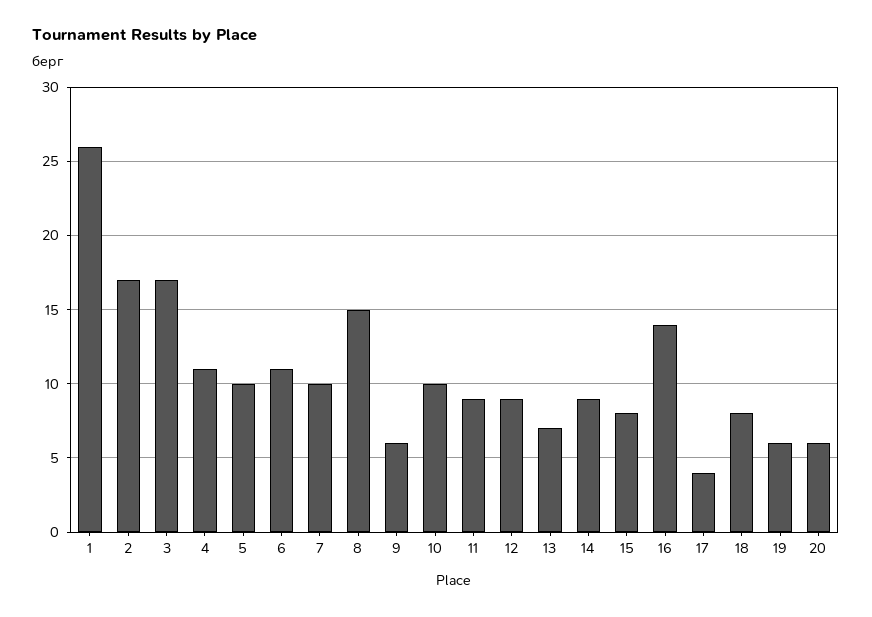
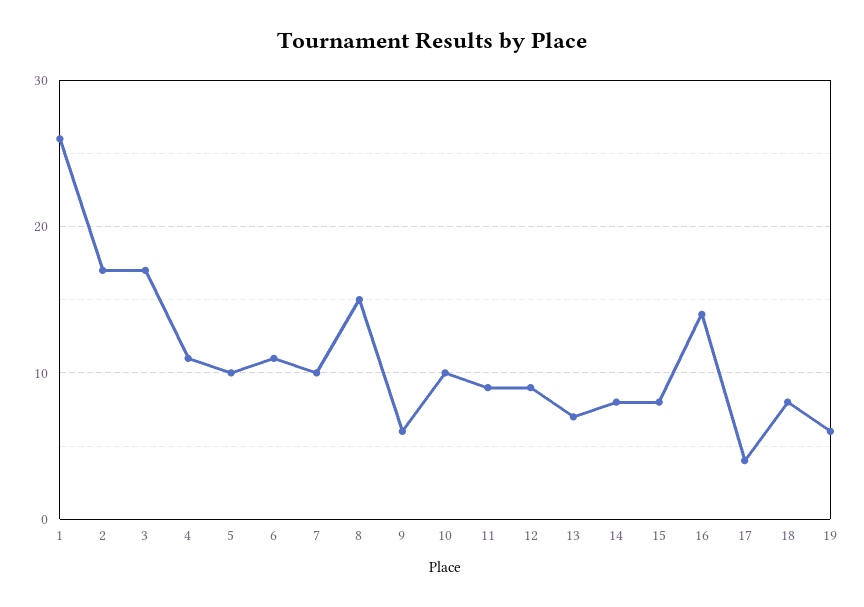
14: 9 -> 8
20: 6 -> none

